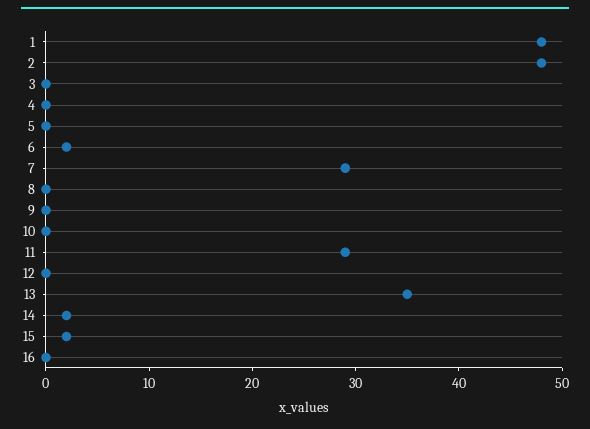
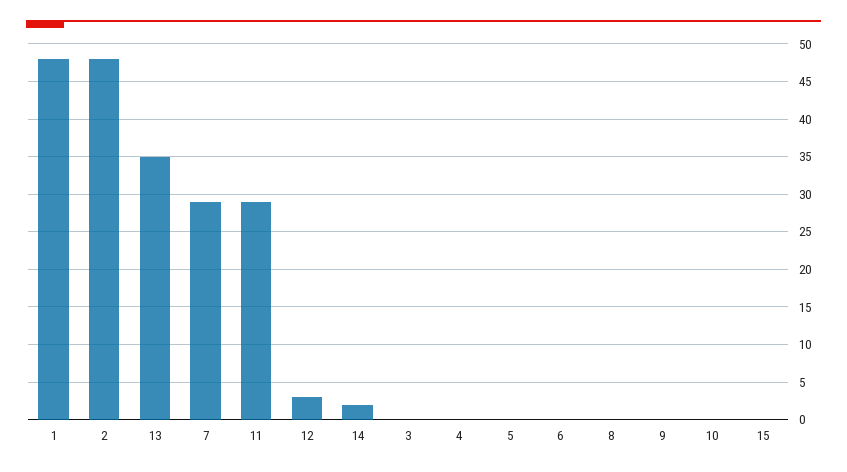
6: 2 -> 0
12: 0 -> 3
15: 2 -> 0
16: 0 -> none

